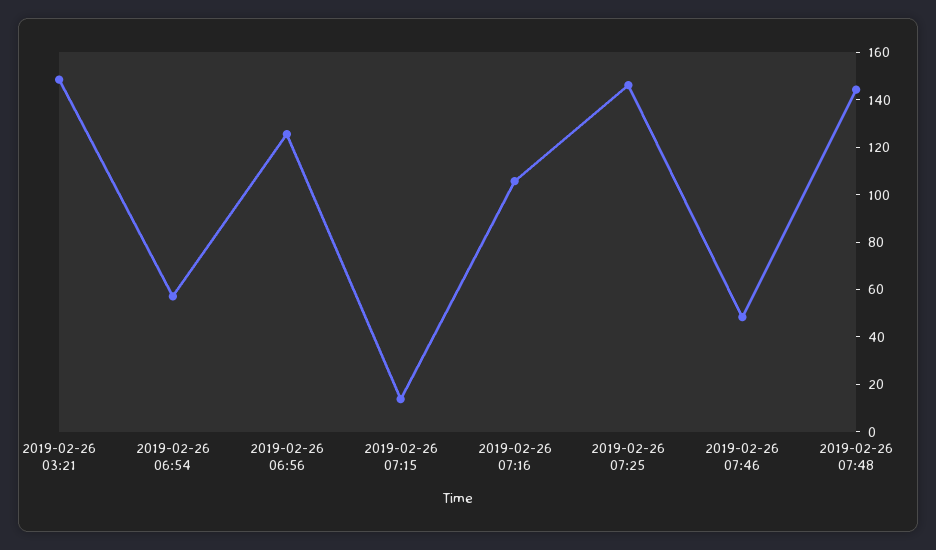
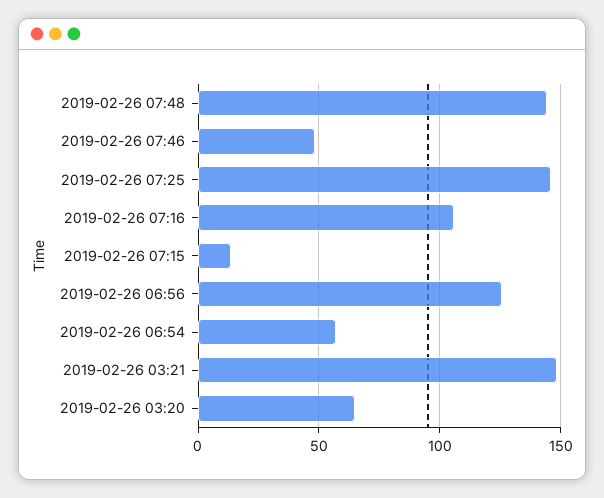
2019-02-26 03:20: none -> 65

